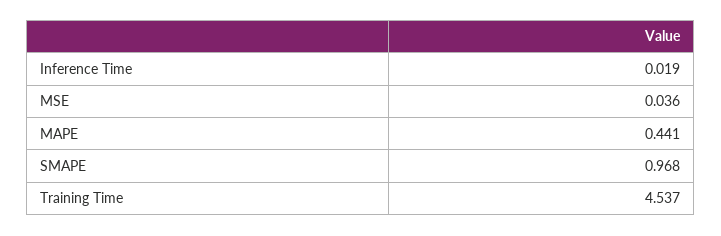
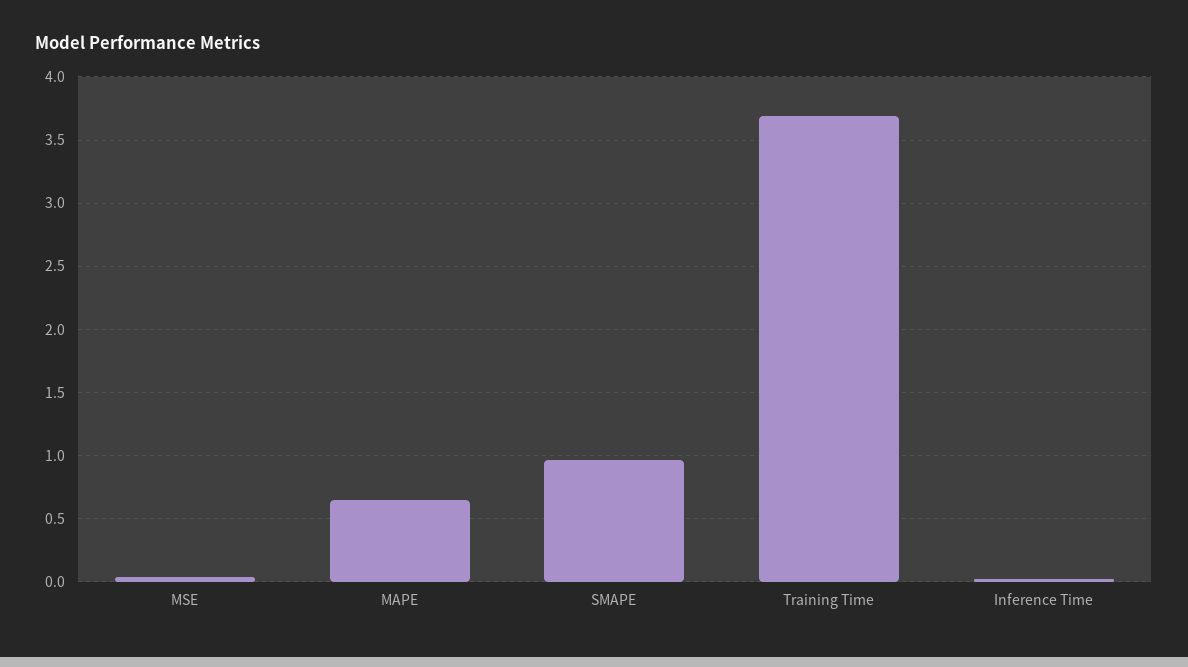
MAPE: 0.441 -> 0.65
Training Time: 4.537 -> 3.7

